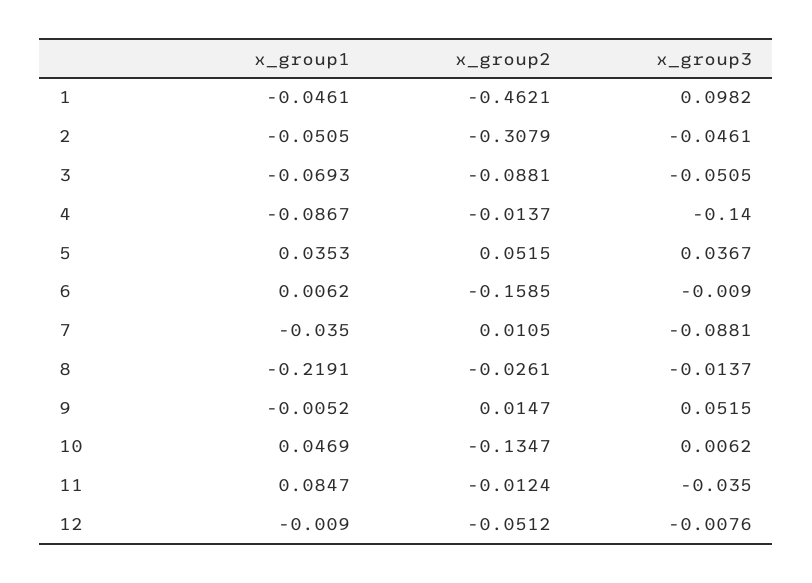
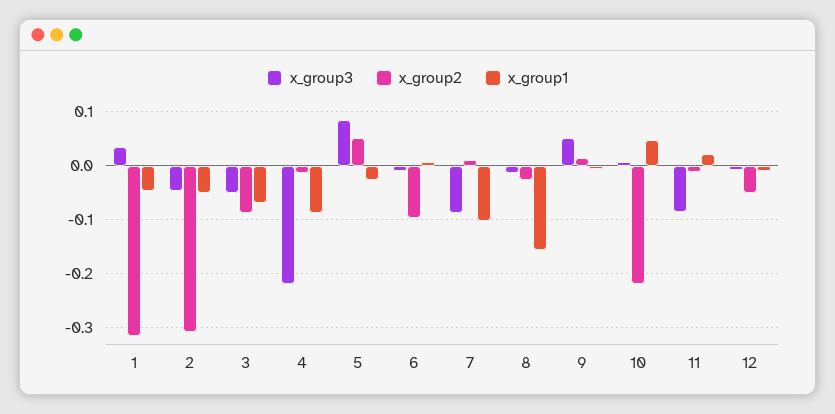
x_group2, 1: -0.4621 -> -0.32
x_group3, 1: 0.0982 -> 0.04
x_group3, 4: -0.14 -> -0.22
x_group1, 5: 0.0353 -> -0.02
x_group3, 5: 0.0367 -> 0.08
x_group2, 6: -0.1585 -> -0.1
x_group1, 7: -0.035 -> -0.1
x_group1, 8: -0.2191 -> -0.16
x_group2, 10: -0.1347 -> -0.22
x_group1, 11: 0.0847 -> 0.02
x_group3, 11: -0.035 -> -0.08

